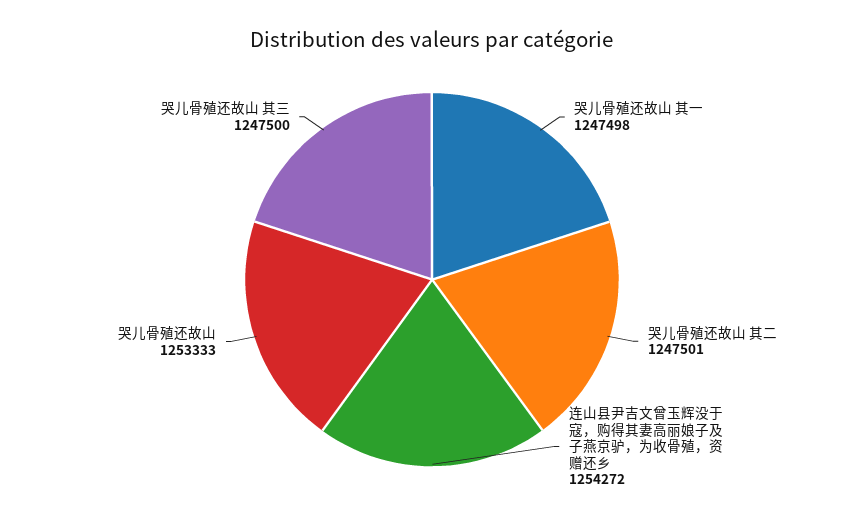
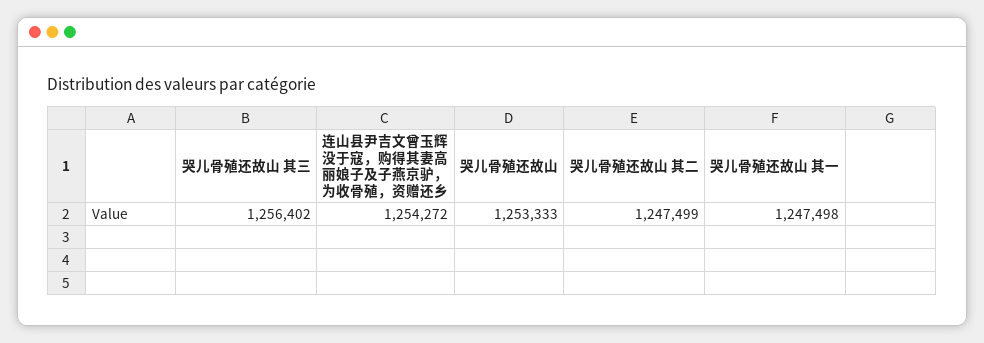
哭儿骨殖还故山 其二: 1247501 -> 1247499
哭儿骨殖还故山 其三: 1247500 -> 1256402

